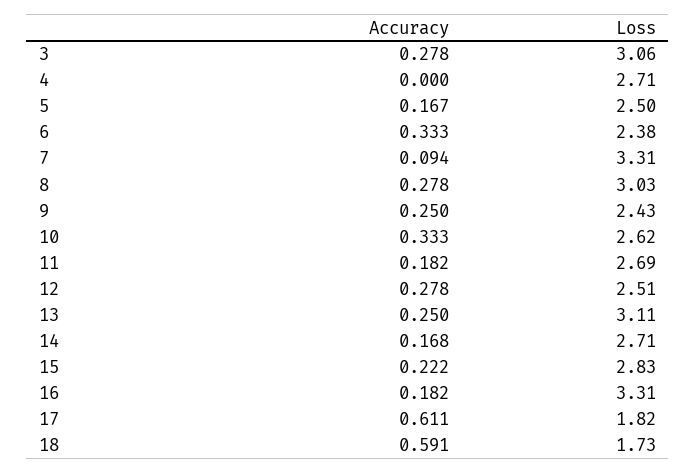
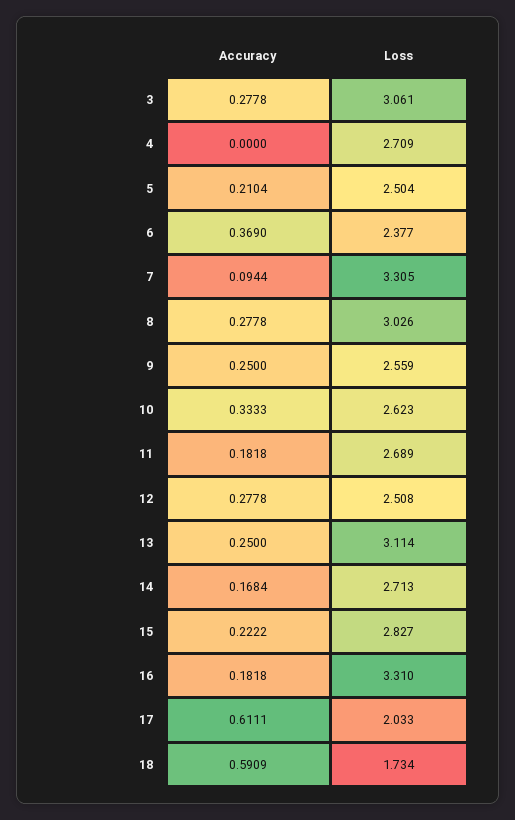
Accuracy, 5: 0.167 -> 0.2104
Accuracy, 6: 0.333 -> 0.369
Loss, 9: 2.43 -> 2.559
Loss, 17: 1.82 -> 2.033

